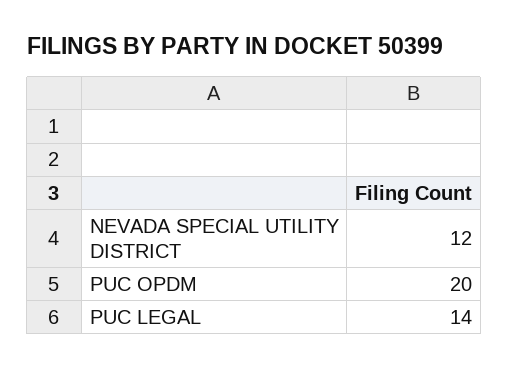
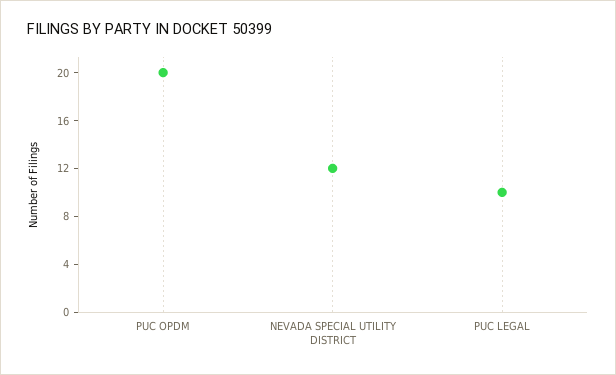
PUC LEGAL: 14 -> 10

